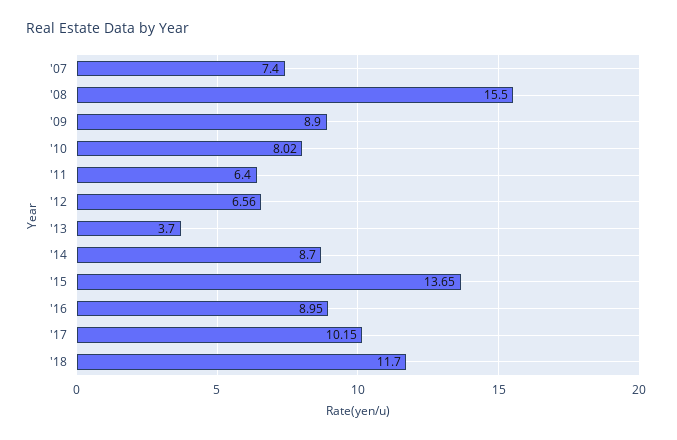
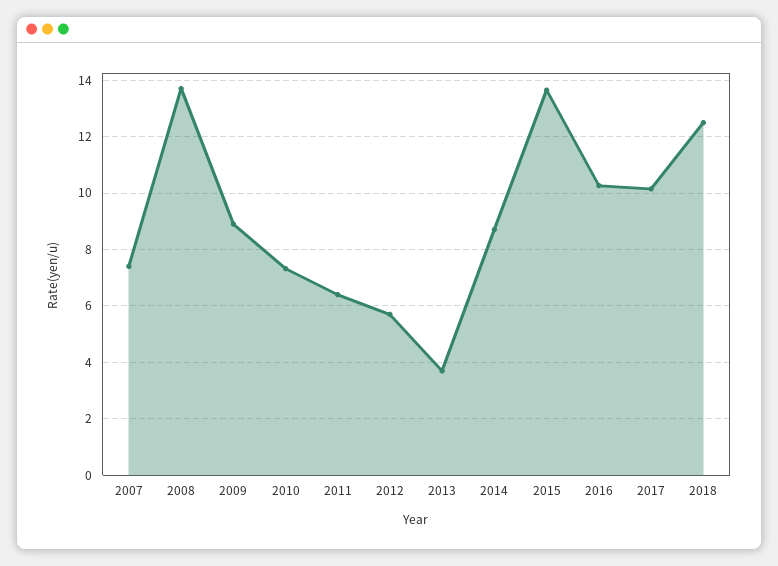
'08: 15.5 -> 13.75
'10: 8.02 -> 7.25
'12: 6.56 -> 5.75
'16: 8.95 -> 10.25
'18: 11.7 -> 12.5

